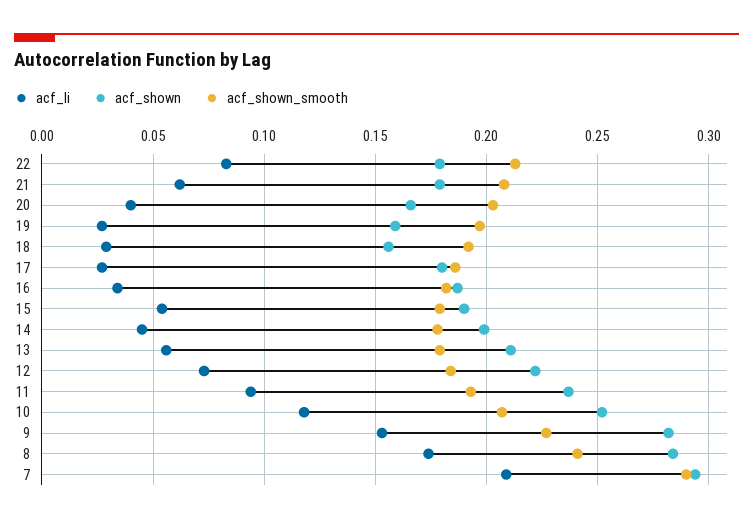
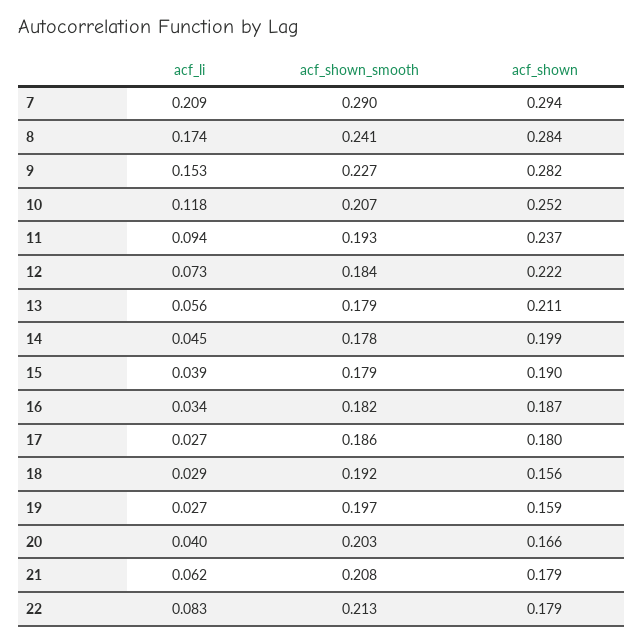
acf_li, 15: 0.055 -> 0.039

